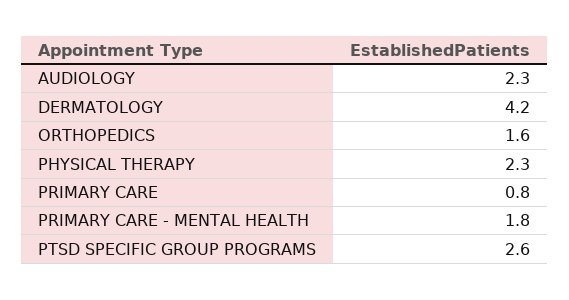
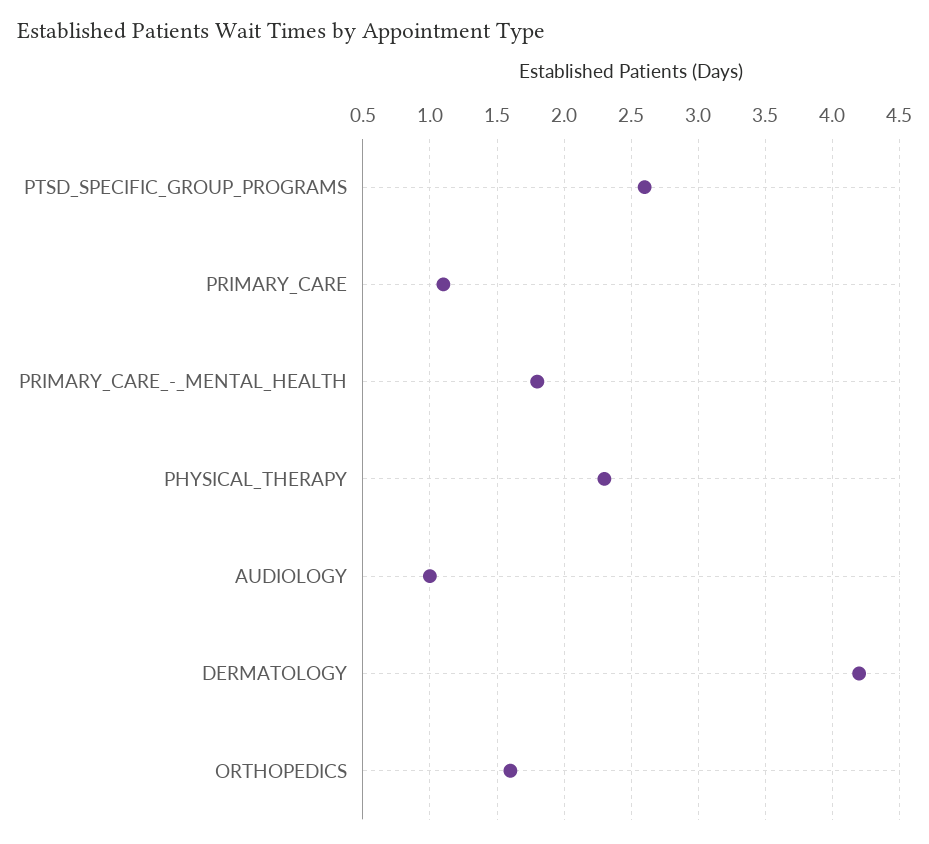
AUDIOLOGY: 2.3 -> 1
PRIMARY CARE: 0.8 -> 1.1

